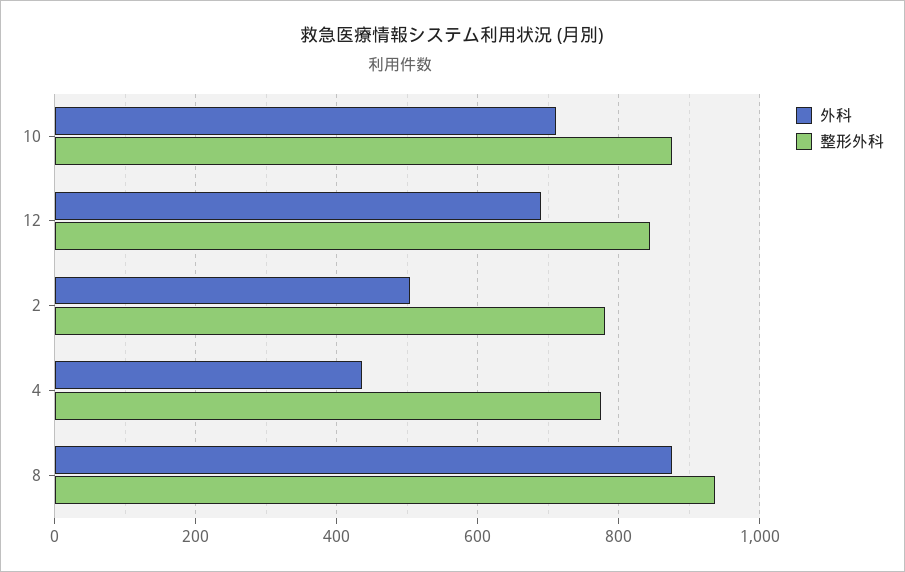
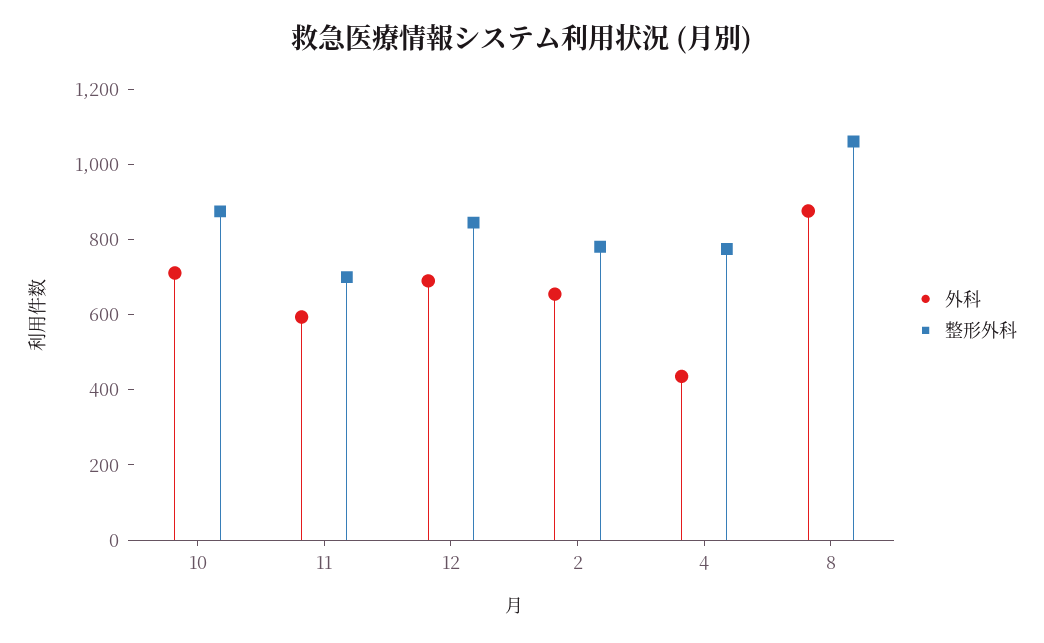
外科, 2: 500 -> 650
整形外科, 8: 940 -> 1050
外科, 11: none -> 600
整形外科, 11: none -> 700

